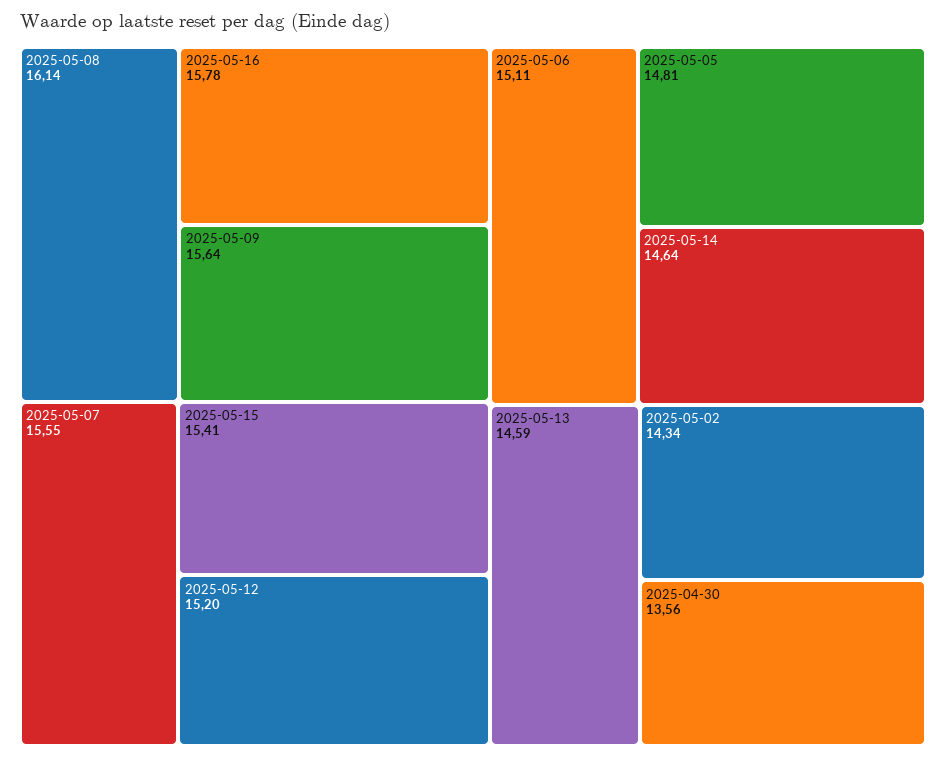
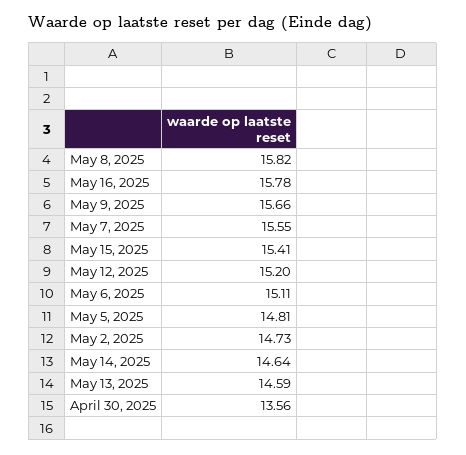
2025-05-08: 16.14 -> 15.82
2025-05-09: 15.64 -> 15.66
2025-05-02: 14.34 -> 14.73

